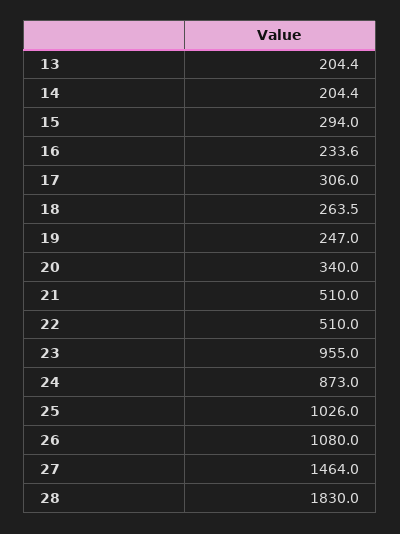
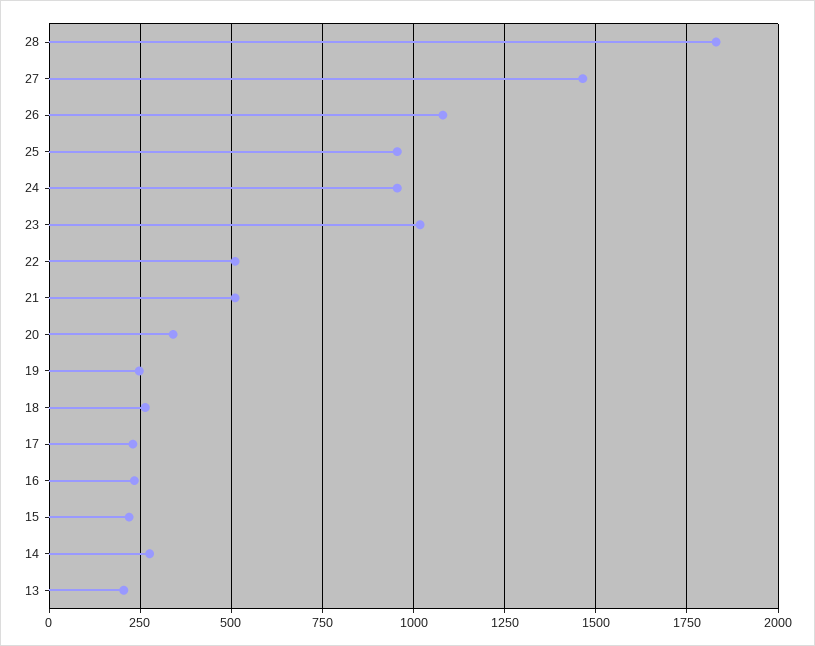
14: 204.4 -> 275
15: 294 -> 225
17: 306 -> 225
23: 955 -> 1025
24: 873 -> 950
25: 1026 -> 950

